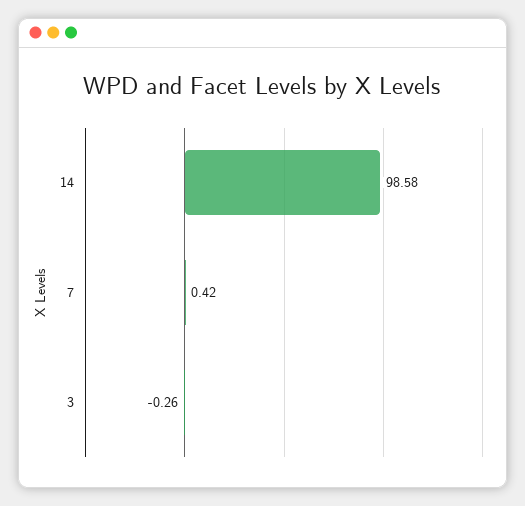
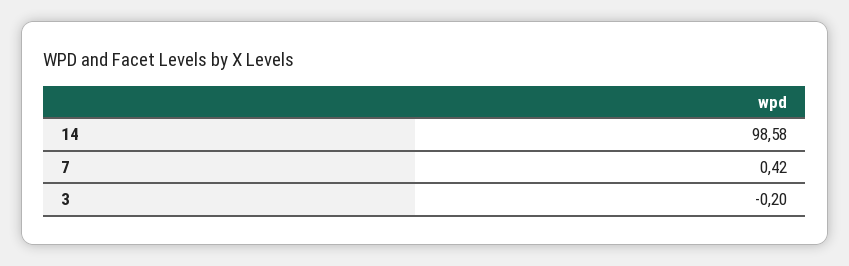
3: -0.26 -> -0.2

